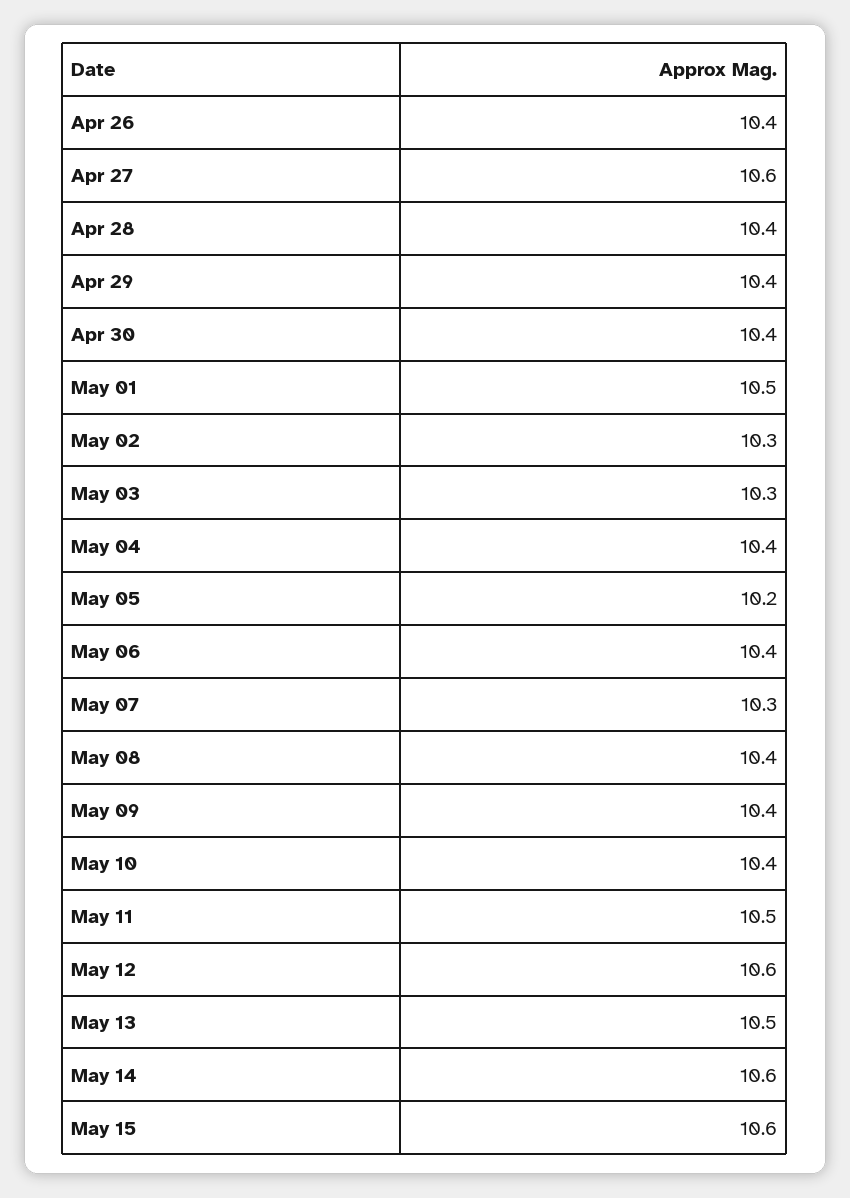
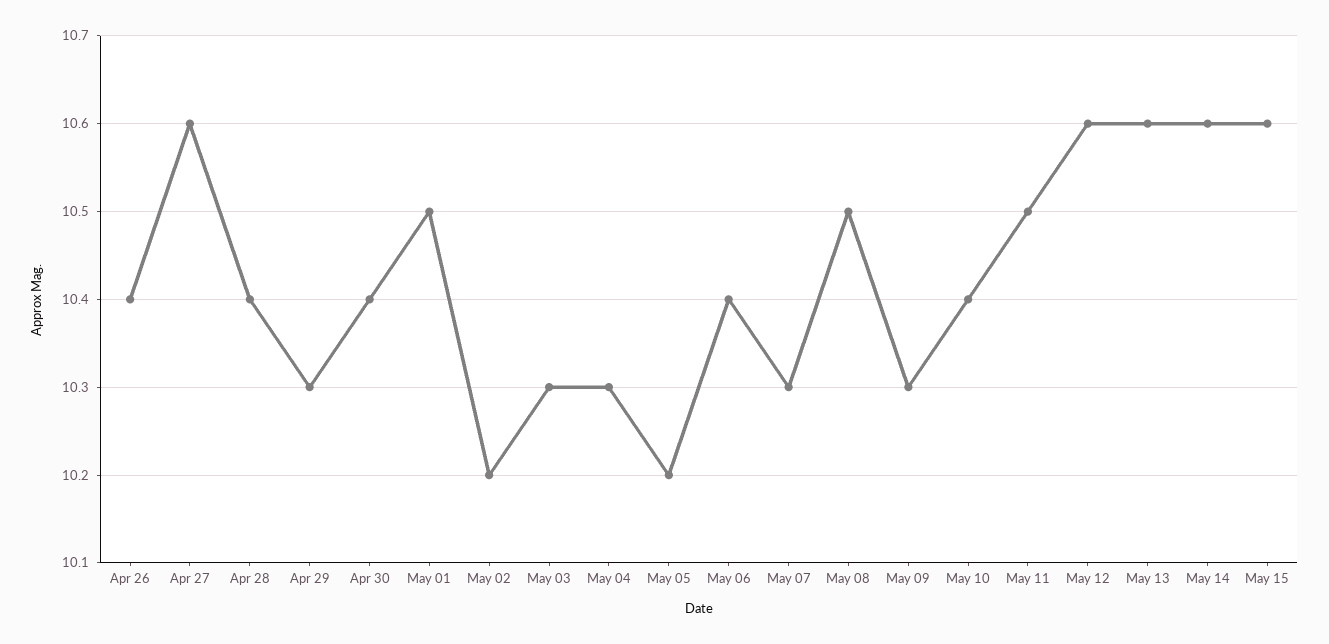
Apr 29: 10.4 -> 10.3
May 02: 10.3 -> 10.2
May 04: 10.4 -> 10.3
May 08: 10.4 -> 10.5
May 09: 10.4 -> 10.3
May 13: 10.5 -> 10.6

